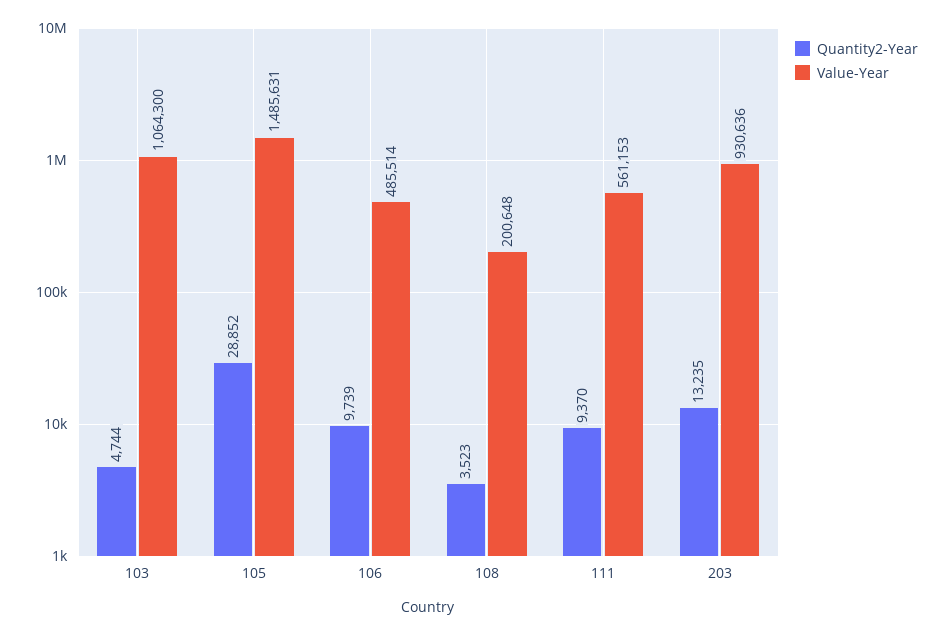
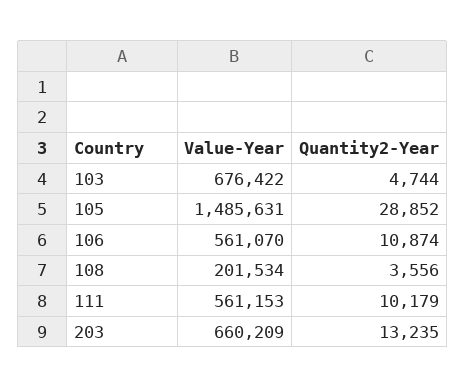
Value-Year, 103: 1064300 -> 676422
Quantity2-Year, 106: 9739 -> 10874
Value-Year, 106: 485514 -> 561070
Quantity2-Year, 108: 3523 -> 3556
Value-Year, 108: 200648 -> 201534
Quantity2-Year, 111: 9370 -> 10179
Value-Year, 203: 930636 -> 660209

